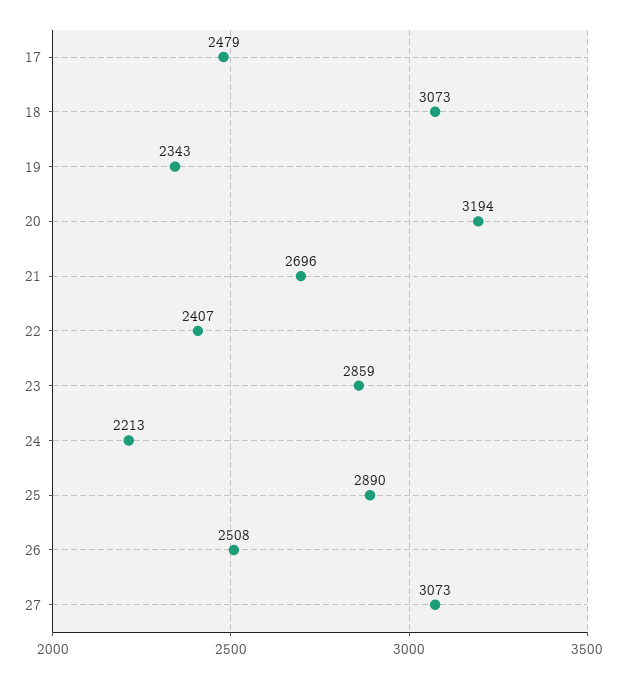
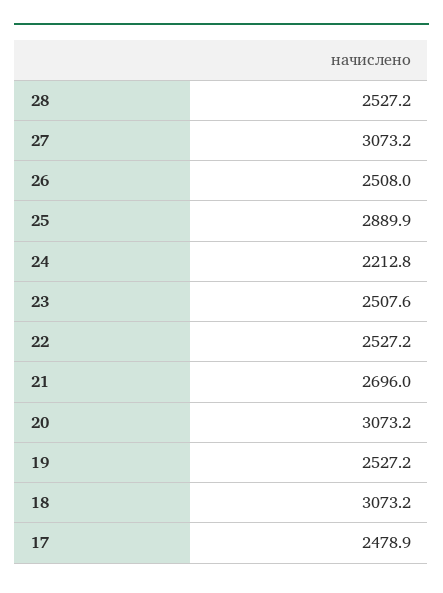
19: 2343 -> 2527.2
20: 3194 -> 3073.2
22: 2407 -> 2527.2
23: 2859 -> 2507.6
28: none -> 2527.2

